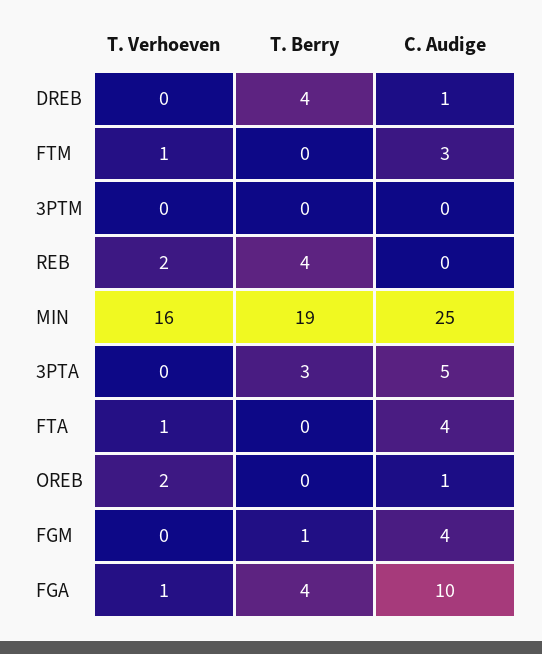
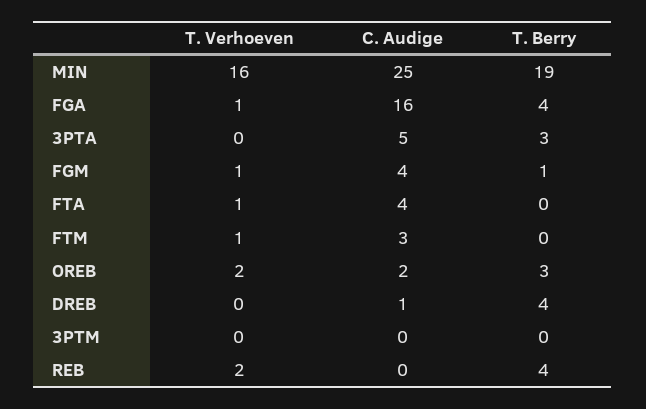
T. Berry, OREB: 0 -> 3
C. Audige, OREB: 1 -> 2
T. Verhoeven, FGM: 0 -> 1
C. Audige, FGA: 10 -> 16

